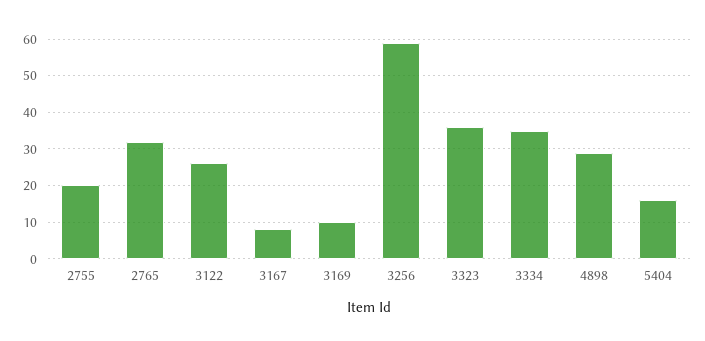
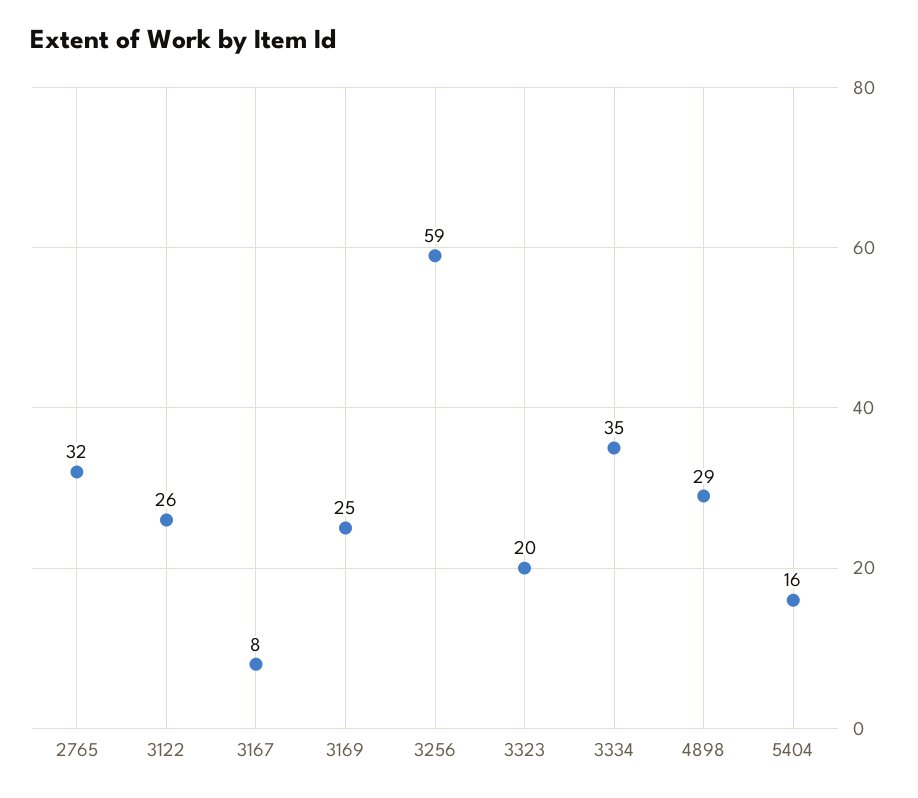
2755: 20 -> none
3169: 10 -> 25
3323: 35 -> 20

